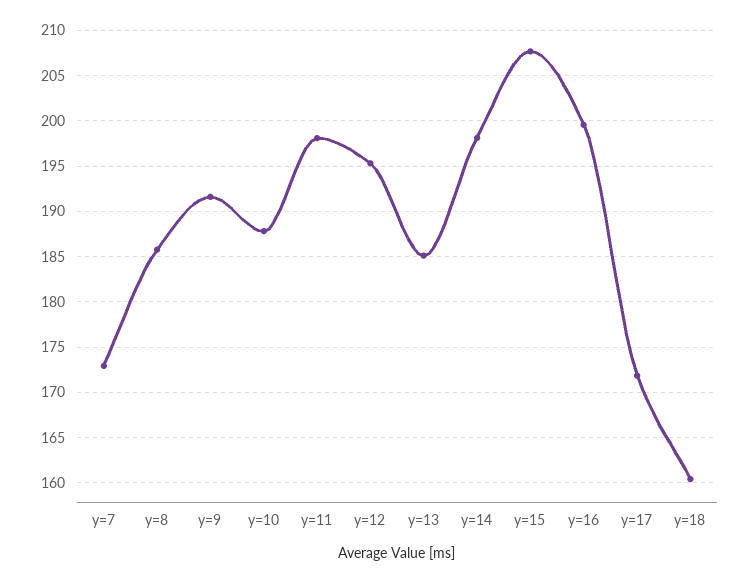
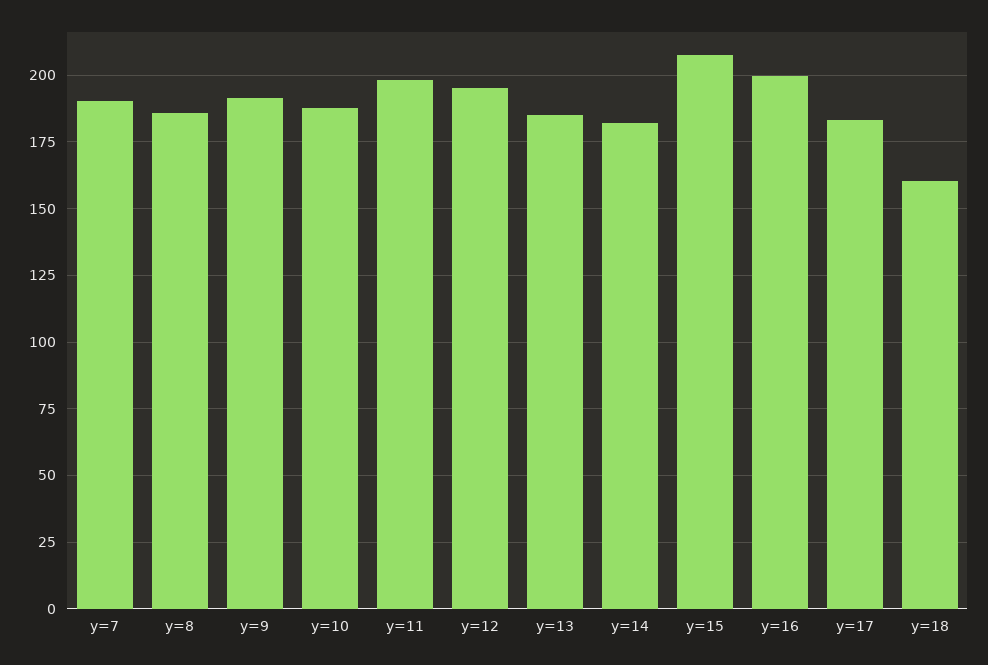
y=7: 173 -> 190
y=14: 198 -> 182.5
y=17: 172 -> 182.5

